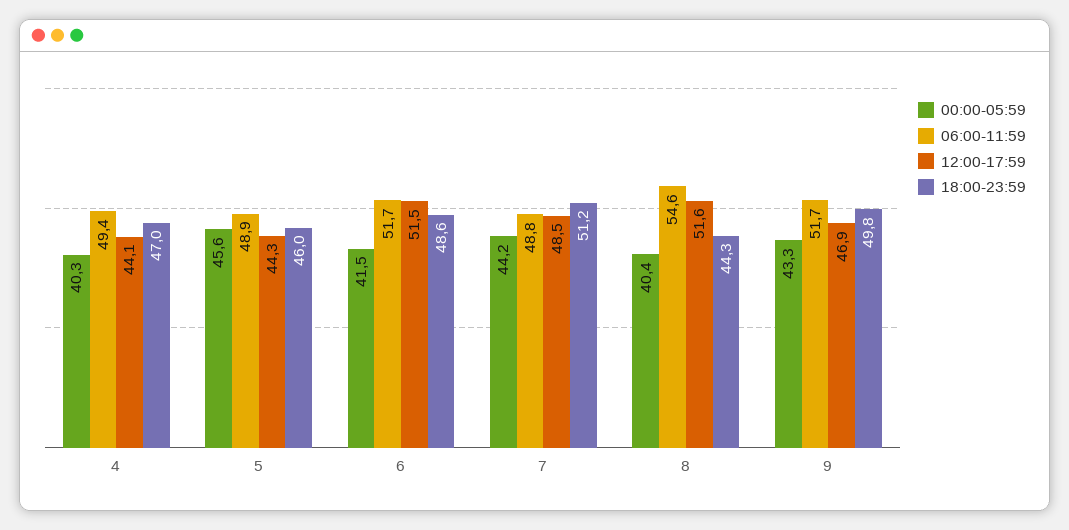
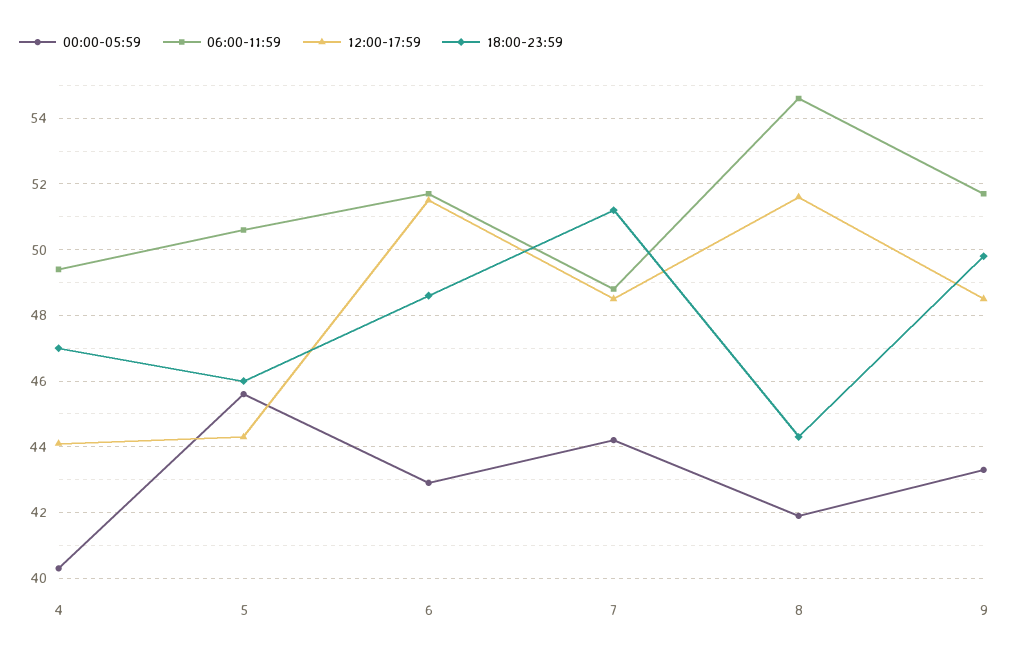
06:00-11:59, 5: 48.9 -> 50.5
00:00-05:59, 6: 41.5 -> 43
00:00-05:59, 8: 40.4 -> 42
12:00-17:59, 9: 46.9 -> 48.5

